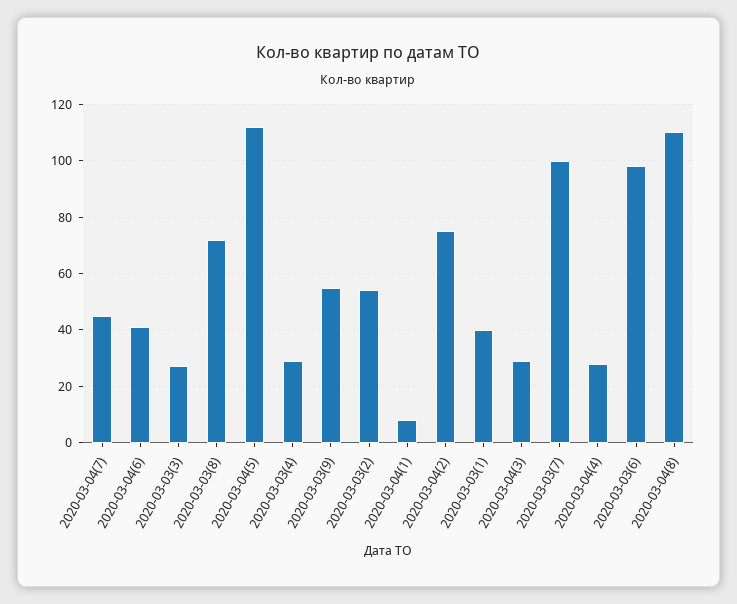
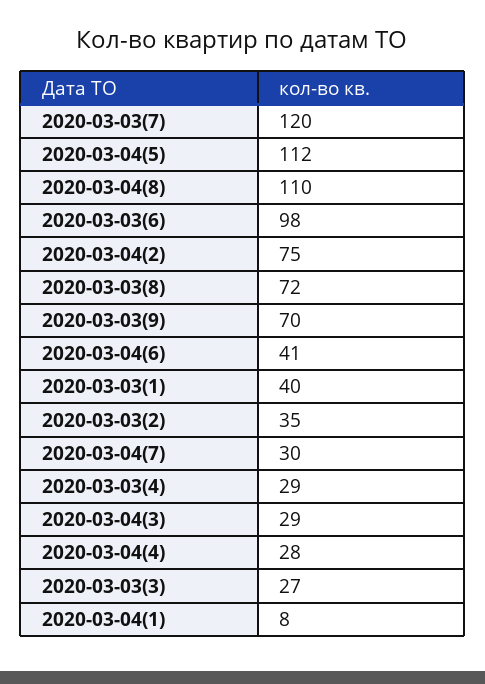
2020-03-04(7): 45 -> 30
2020-03-03(9): 55 -> 70
2020-03-03(2): 55 -> 35
2020-03-03(7): 100 -> 120

